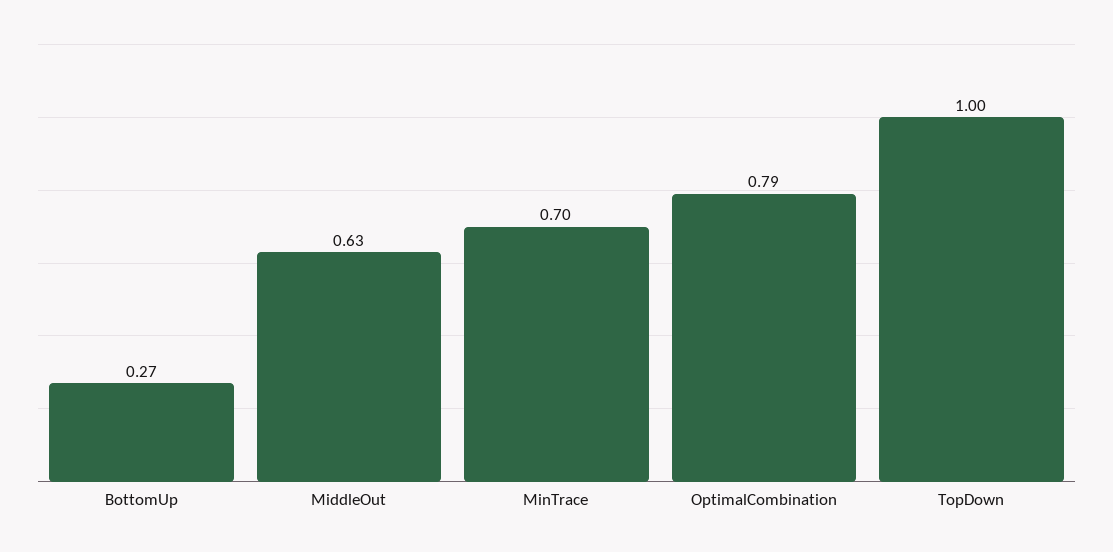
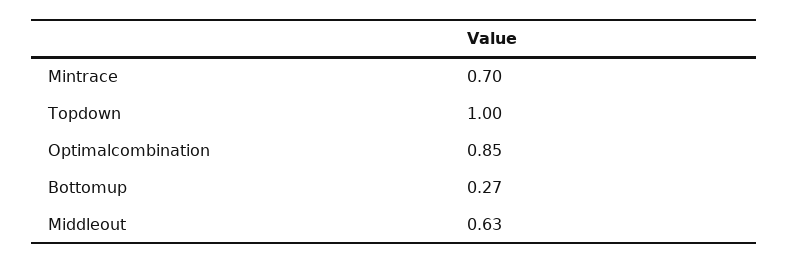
OptimalCombination: 0.79 -> 0.85

